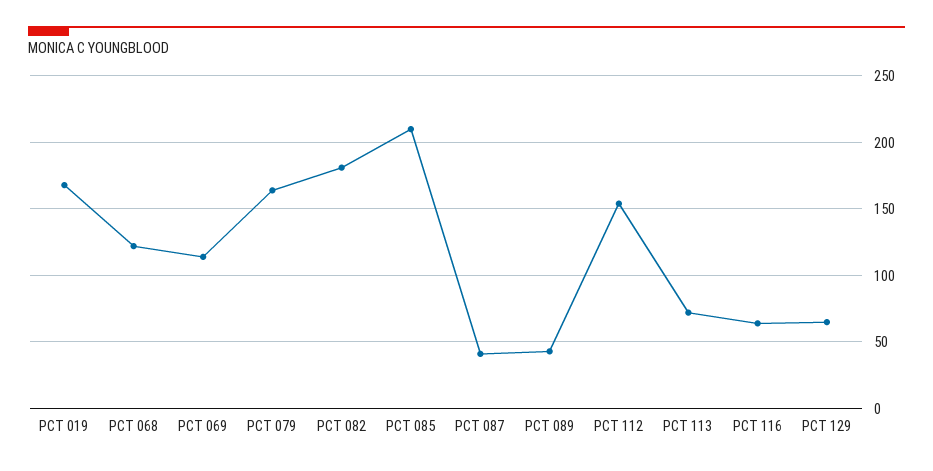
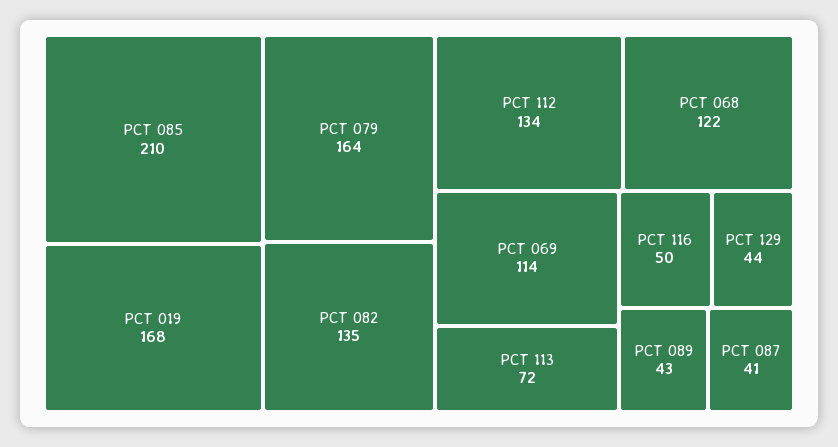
PCT 082: 180 -> 135
PCT 112: 155 -> 134
PCT 116: 65 -> 50
PCT 129: 65 -> 44

